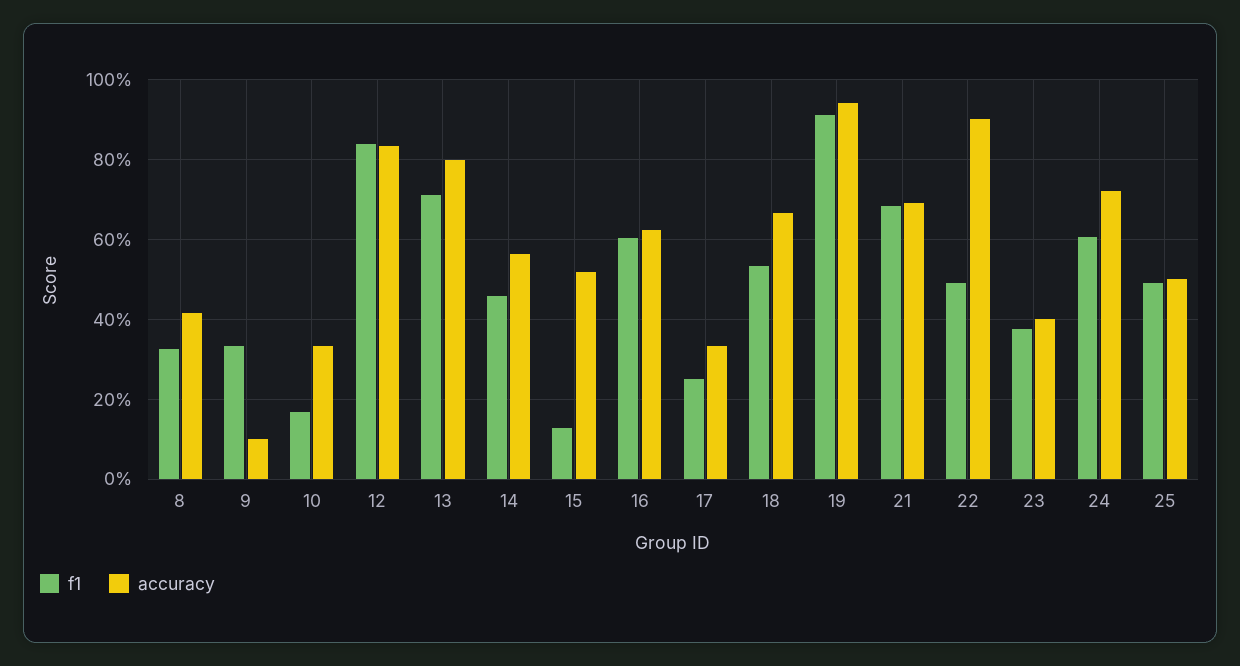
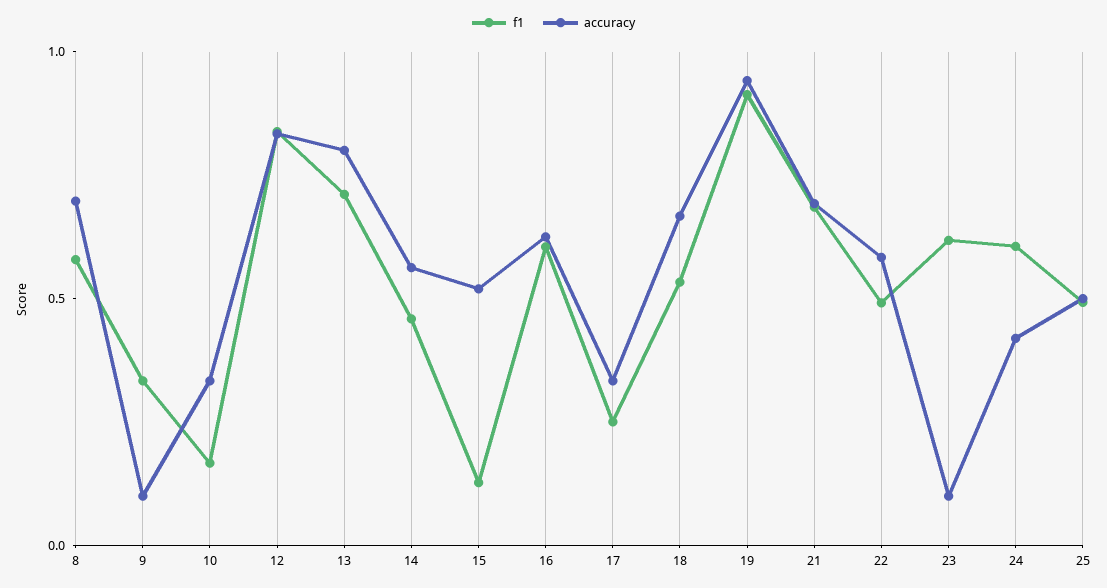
f1, 8: 0.32 -> 0.6
accuracy, 8: 0.42 -> 0.7
accuracy, 22: 0.9 -> 0.6
f1, 23: 0.38 -> 0.6
accuracy, 23: 0.4 -> 0.1
accuracy, 24: 0.72 -> 0.4

